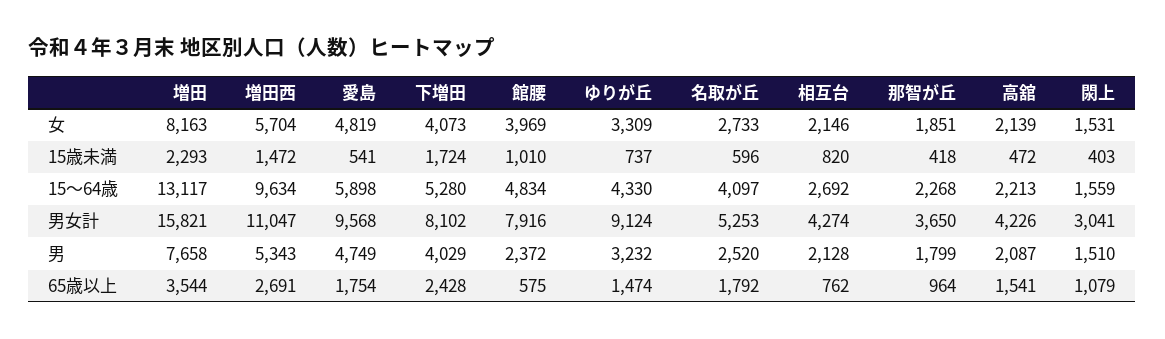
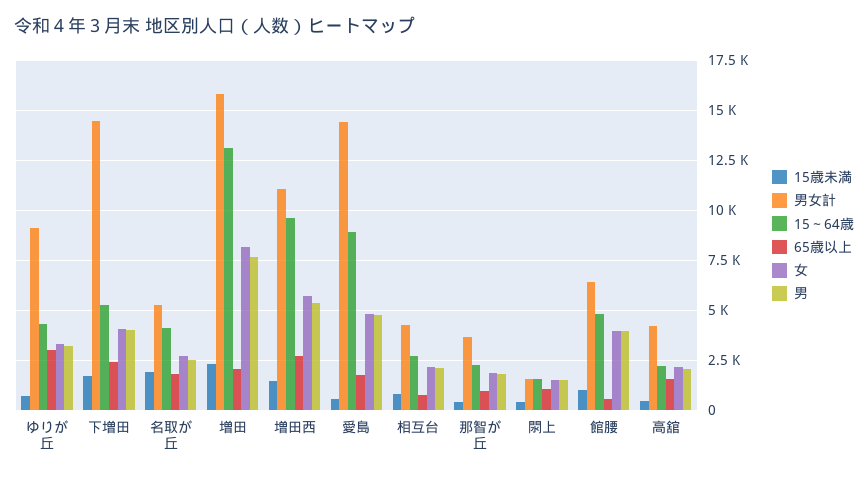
15歳未満, 名取が丘: 596 -> 2000
15～64歳, 愛島: 5898 -> 9000
男女計, 愛島: 9568 -> 14500
男女計, 下増田: 8102 -> 14500
男女計, 館腰: 7916 -> 6500
男女計, 閖上: 3041 -> 1500
男, 館腰: 2372 -> 4000
65歳以上, 増田: 3544 -> 2000
65歳以上, ゆりが丘: 1474 -> 3000

